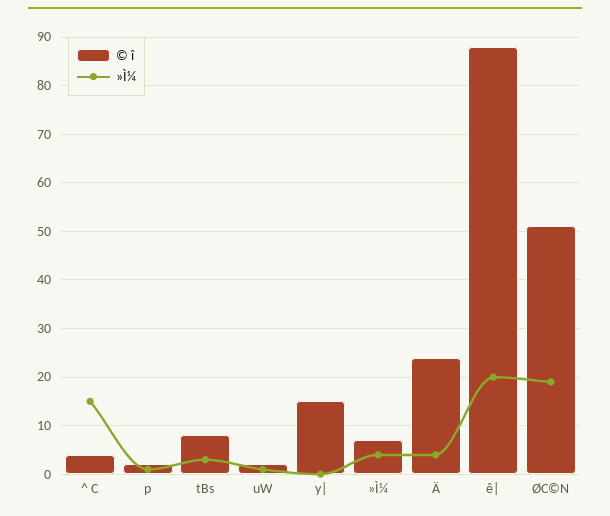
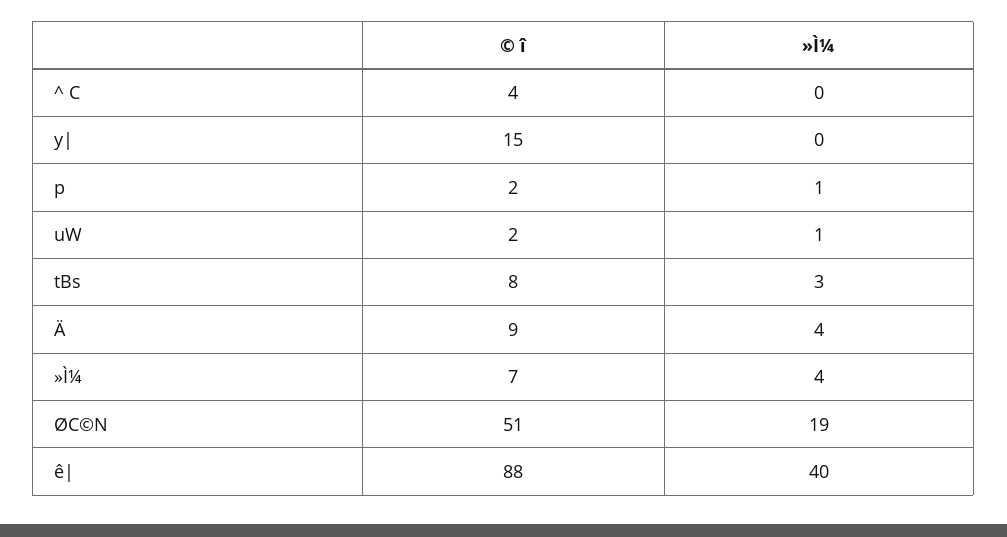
»Ì¼, ^ C: 15 -> 0
© î, Ä: 25 -> 9
»Ì¼, ê|: 20 -> 40

